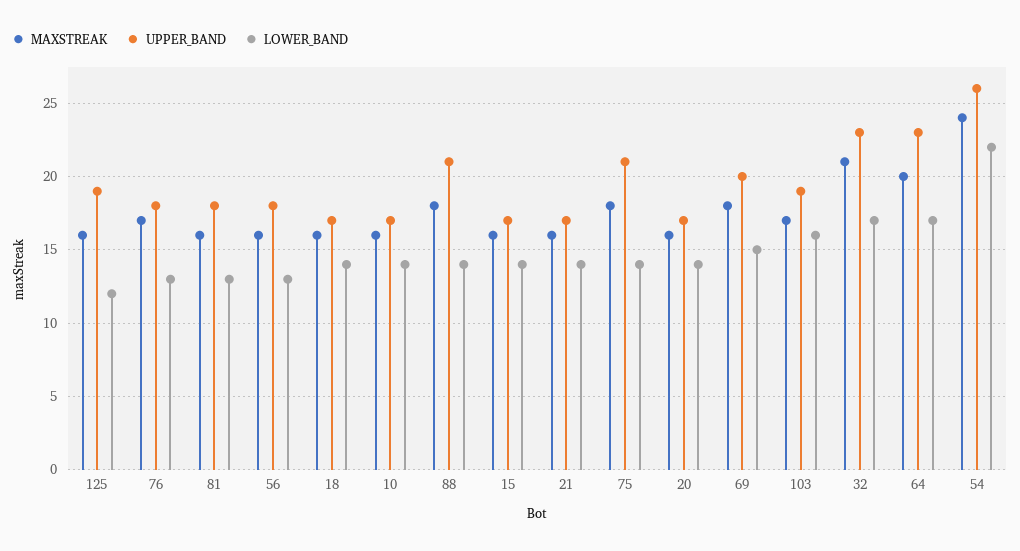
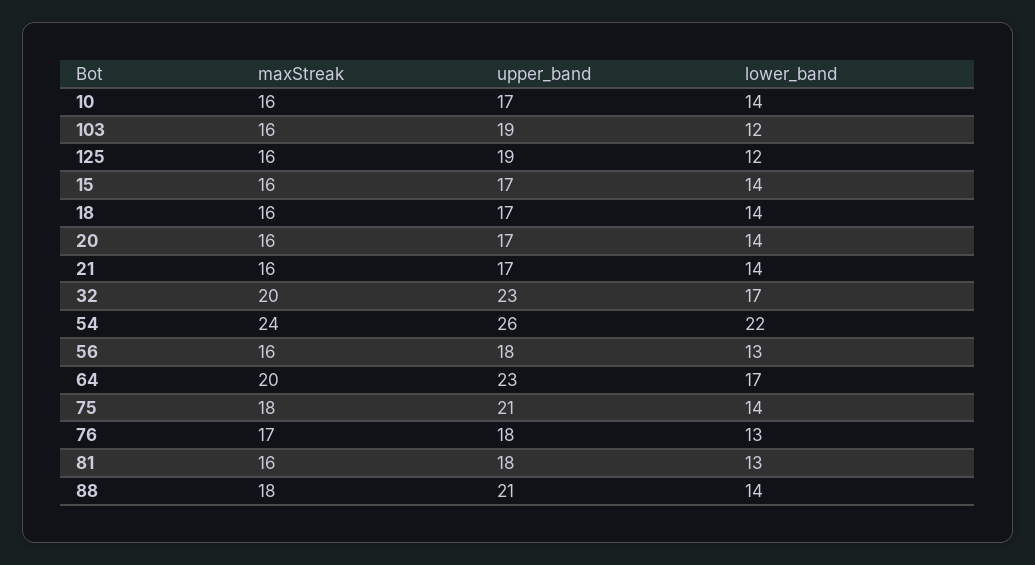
MAXSTREAK, 69: 18 -> none
UPPER_BAND, 69: 20 -> none
LOWER_BAND, 69: 15 -> none
MAXSTREAK, 103: 17 -> 16
LOWER_BAND, 103: 16 -> 12
MAXSTREAK, 32: 21 -> 20

